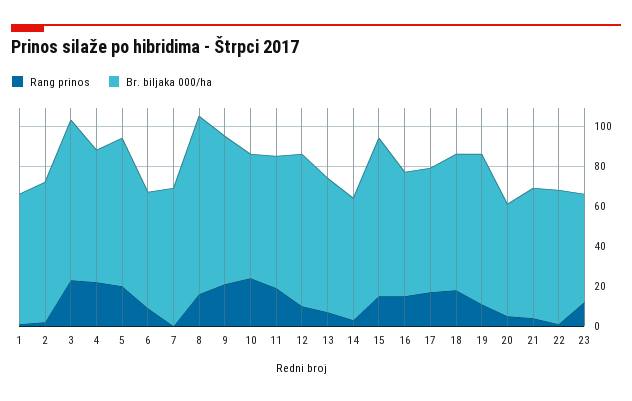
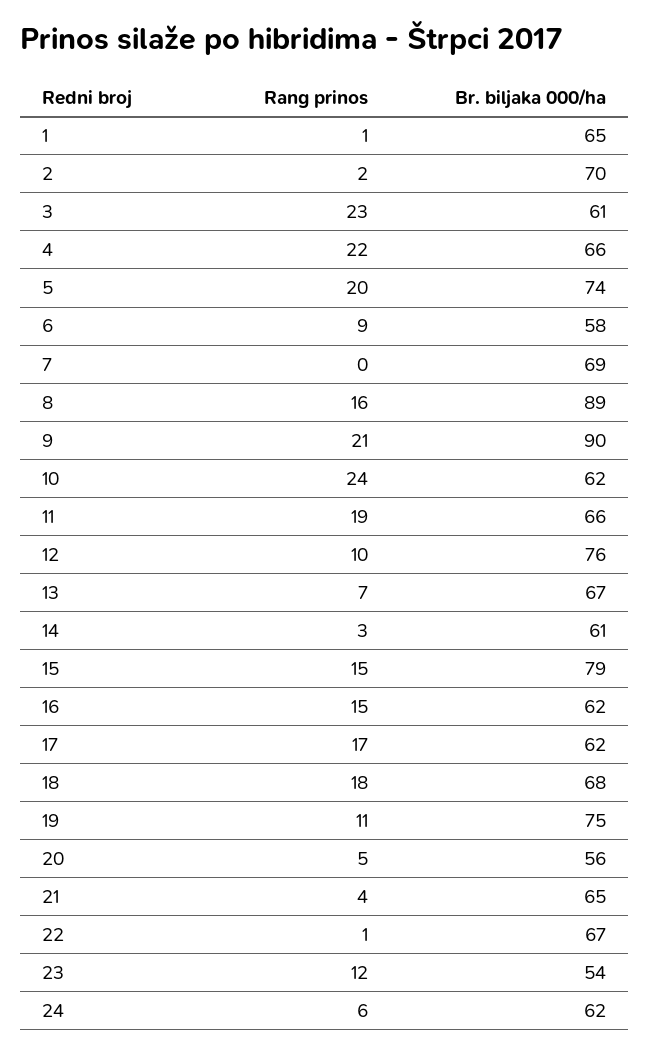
Br. biljaka 000/ha, 3: 80 -> 61
Br. biljaka 000/ha, 9: 75 -> 90
Rang prinos, 24: none -> 6
Br. biljaka 000/ha, 24: none -> 62

